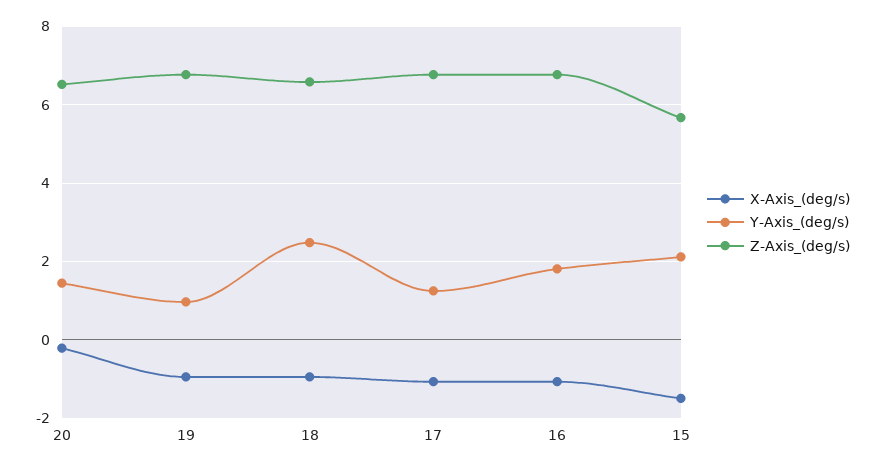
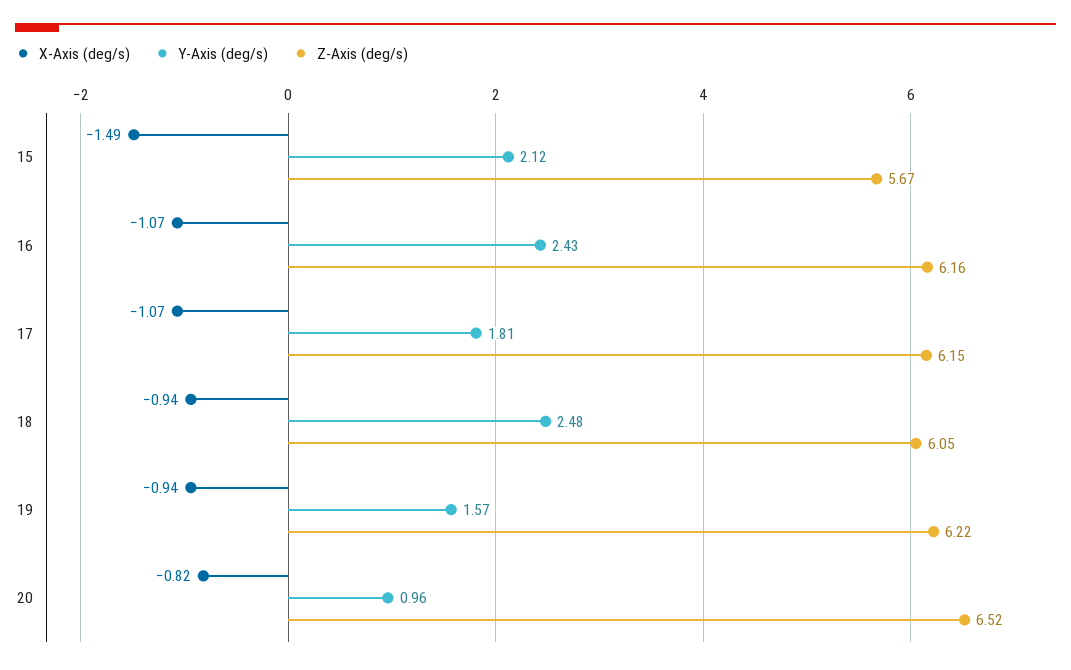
X-Axis_(deg/s), 20: -0.2 -> -0.82
Y-Axis_(deg/s), 20: 1.4 -> 0.96
Y-Axis_(deg/s), 19: 1 -> 1.57
Z-Axis_(deg/s), 19: 6.8 -> 6.22
Z-Axis_(deg/s), 18: 6.6 -> 6.05
Y-Axis_(deg/s), 17: 1.2 -> 1.81
Z-Axis_(deg/s), 17: 6.8 -> 6.15
Y-Axis_(deg/s), 16: 1.8 -> 2.43
Z-Axis_(deg/s), 16: 6.8 -> 6.16

